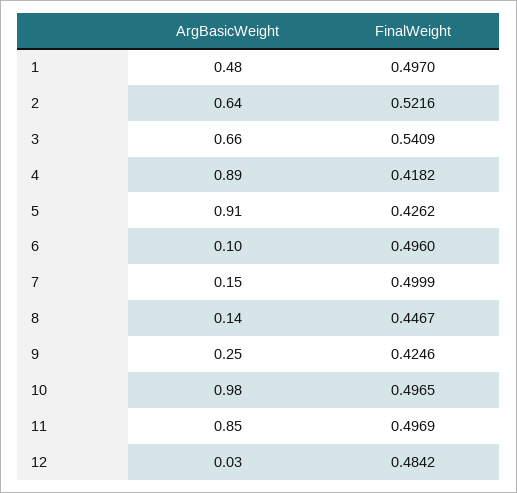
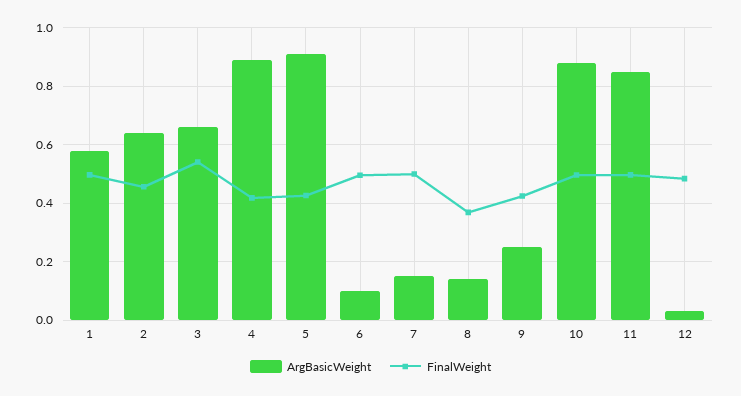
ArgBasicWeight, 1: 0.48 -> 0.575
FinalWeight, 2: 0.5216 -> 0.45
FinalWeight, 8: 0.4467 -> 0.375
ArgBasicWeight, 10: 0.98 -> 0.875

